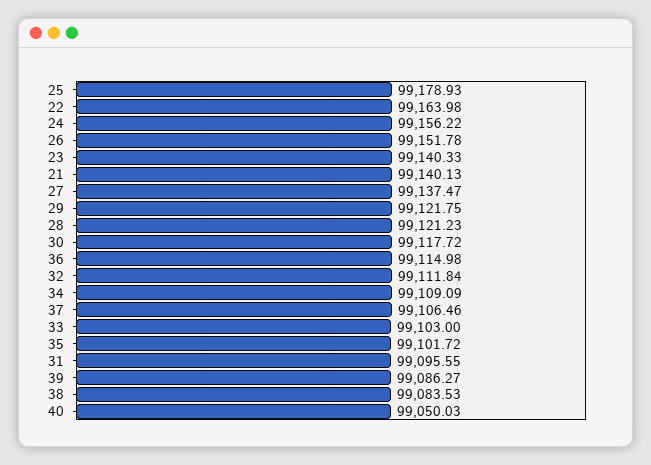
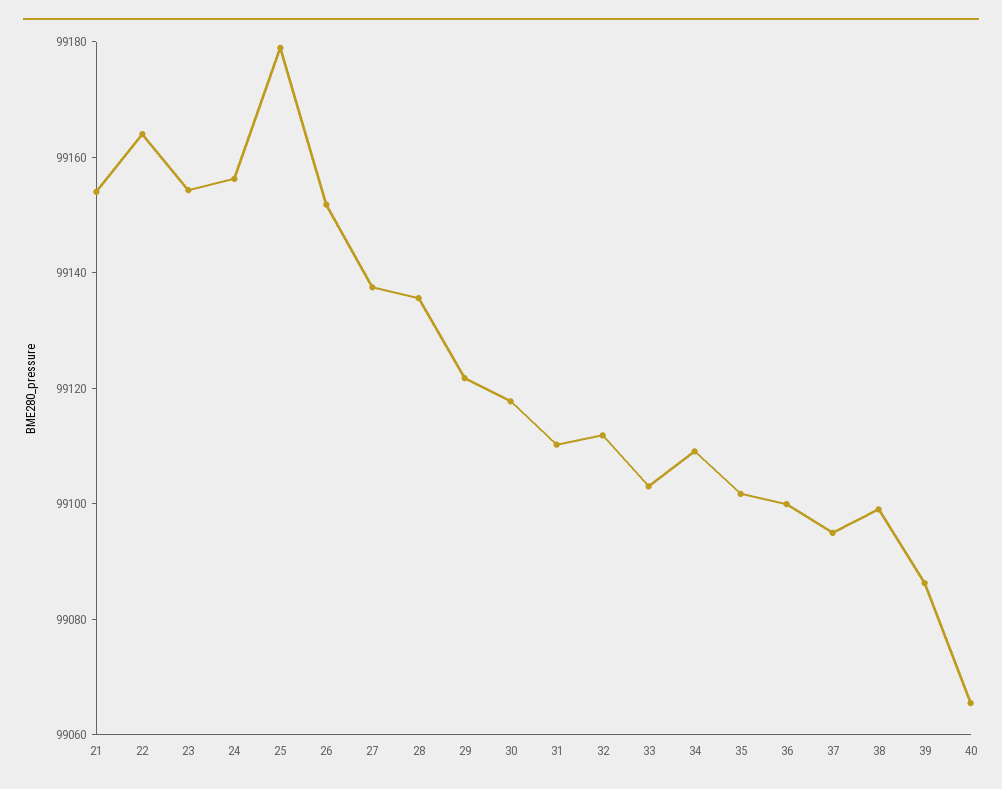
23: 99140.33 -> 99155
21: 99140.13 -> 99155
28: 99121.23 -> 99135
36: 99114.98 -> 99100
37: 99106.46 -> 99095
31: 99095.55 -> 99110
38: 99083.53 -> 99100
40: 99050.03 -> 99065

